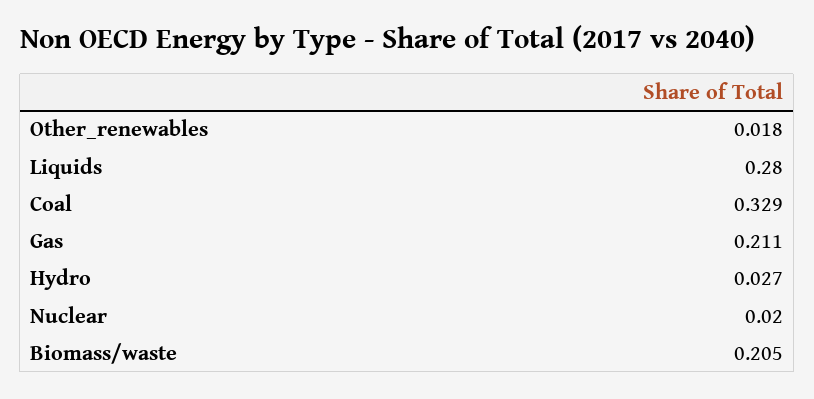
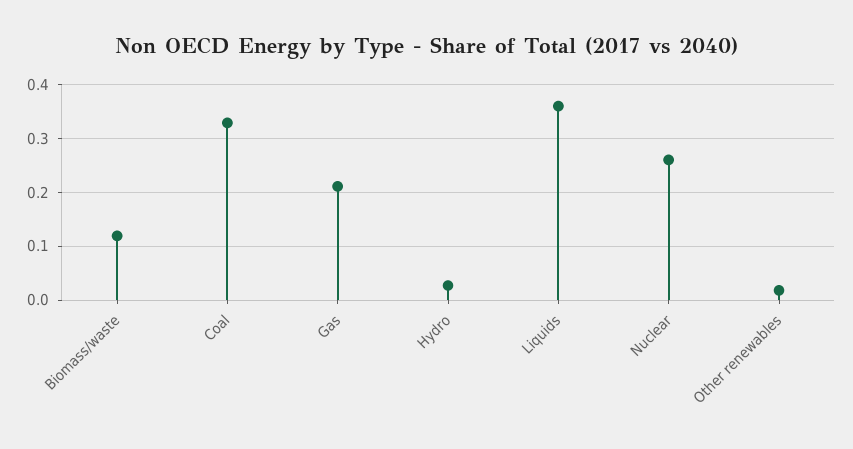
Liquids: 0.28 -> 0.36
Nuclear: 0.02 -> 0.26
Biomass/waste: 0.205 -> 0.12

